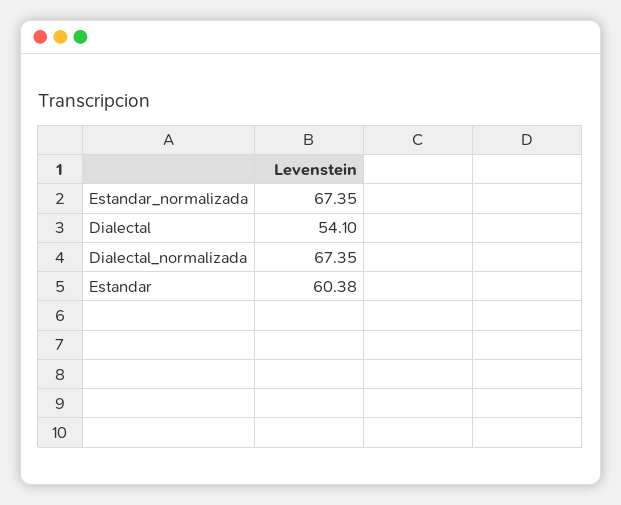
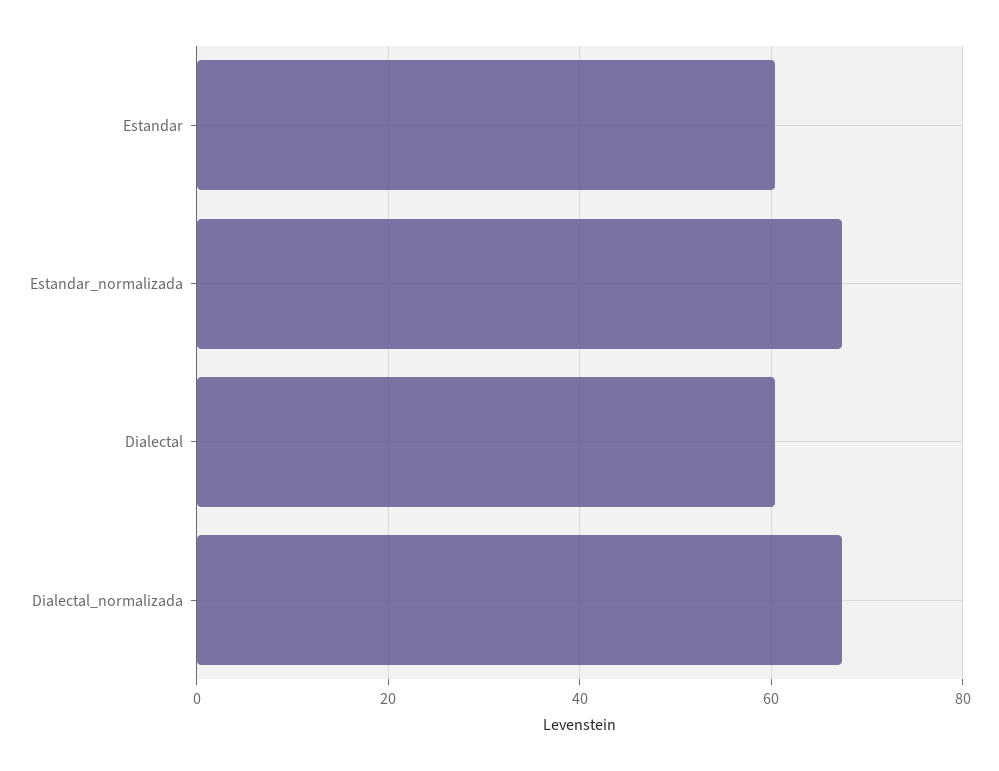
Dialectal: 54.1 -> 60

